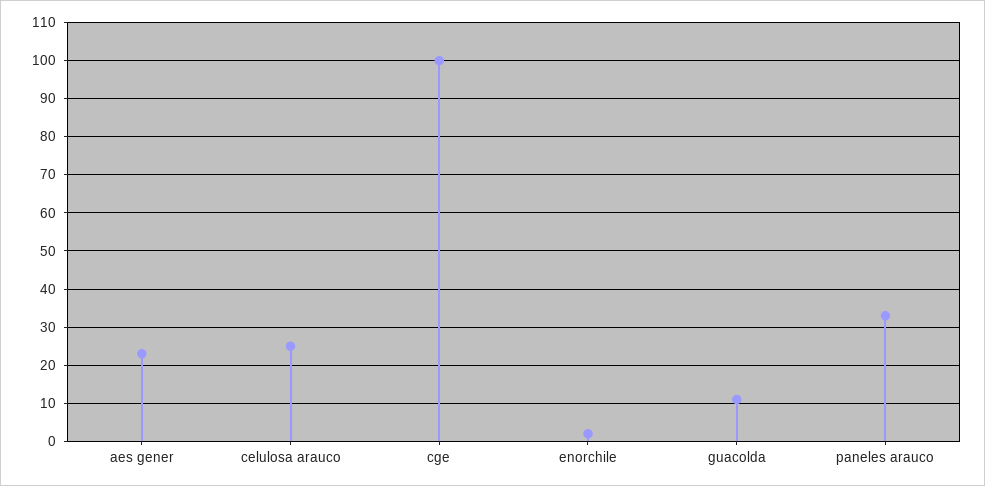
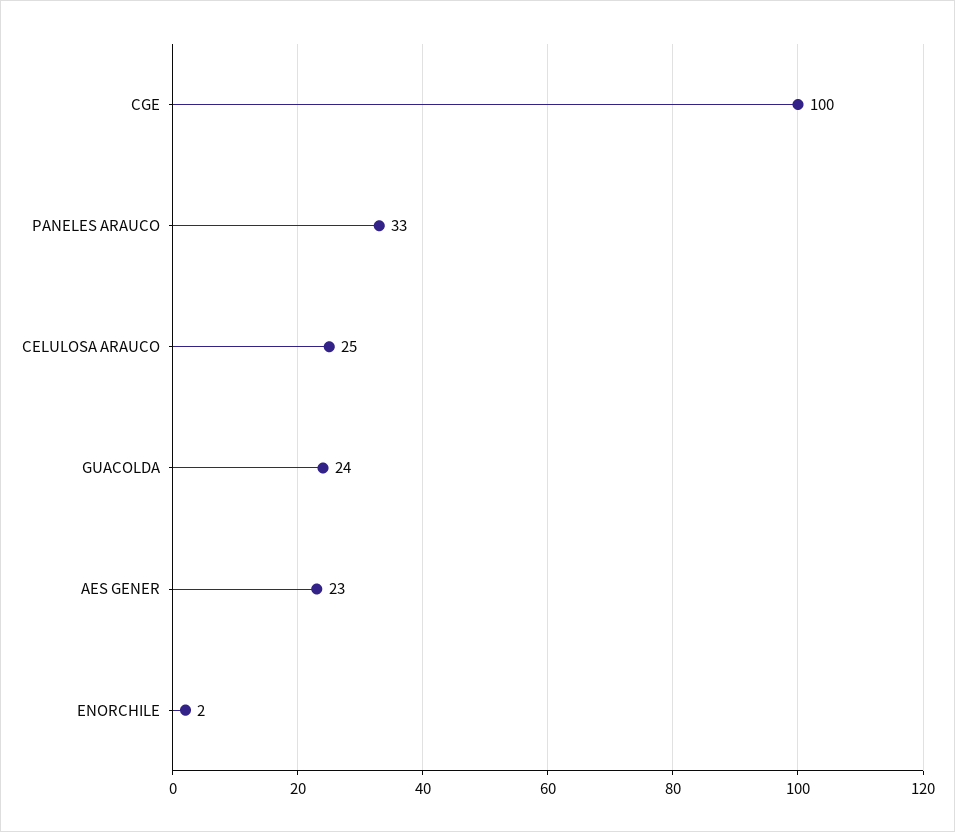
guacolda: 10 -> 24

